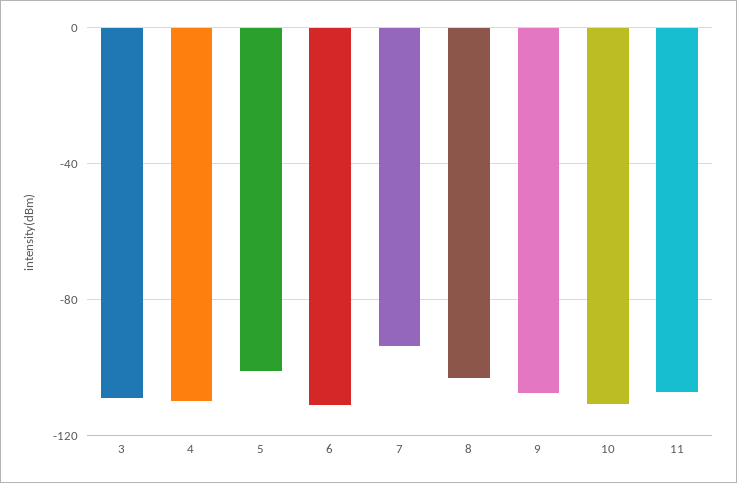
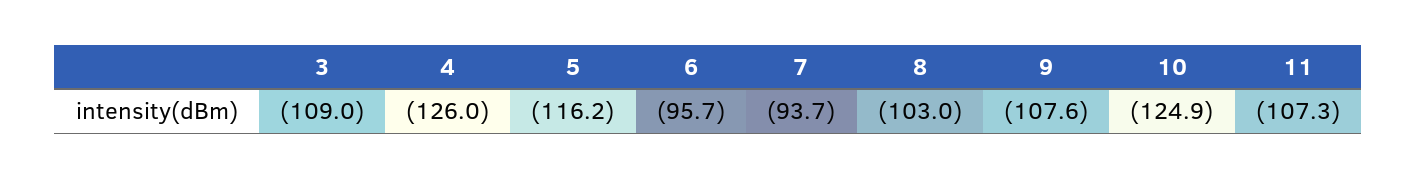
4: -110 -> -126
5: -100 -> -116.2
6: -110 -> -95.7
10: -110 -> -124.9

